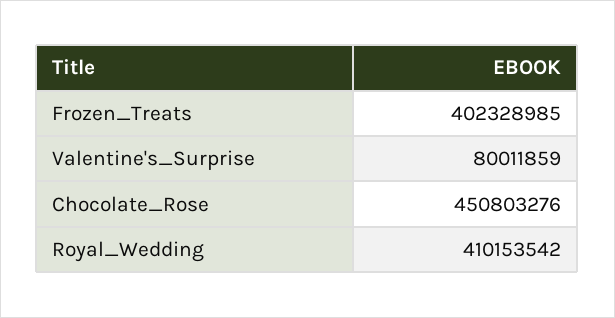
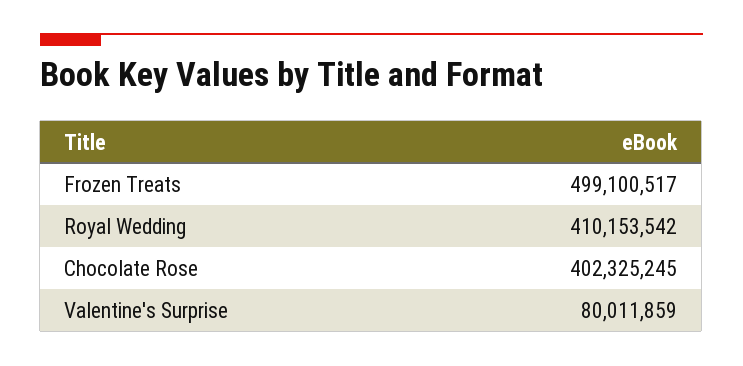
Frozen_Treats: 402328985 -> 499100517
Chocolate_Rose: 450803276 -> 402325245

